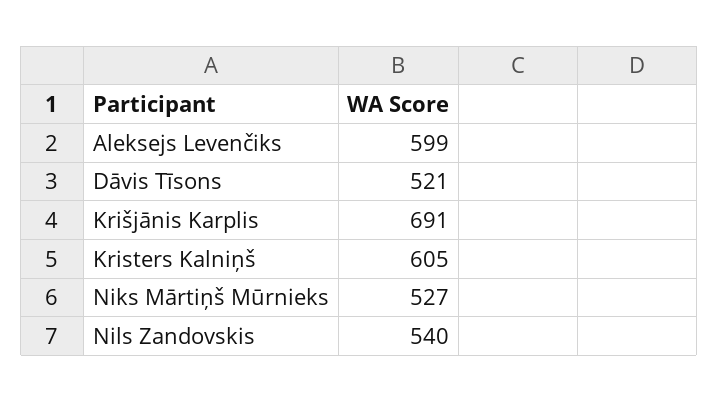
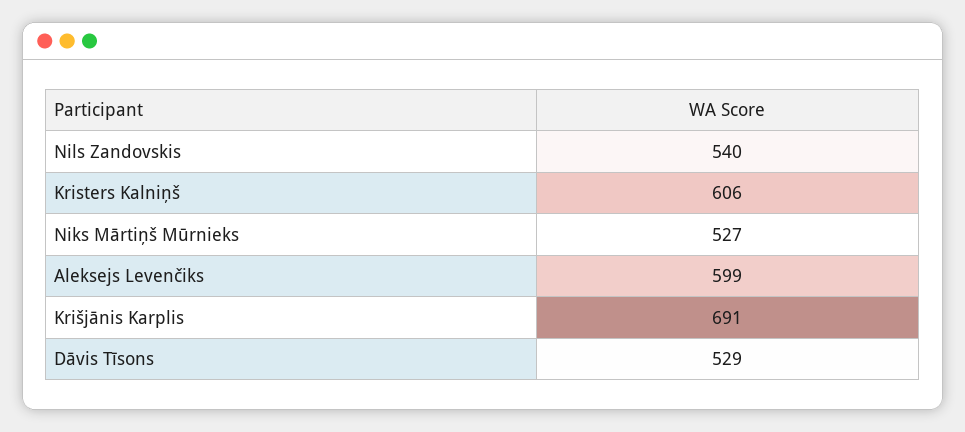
Dāvis Tīsons: 521 -> 529
Kristers Kalniņš: 605 -> 606

